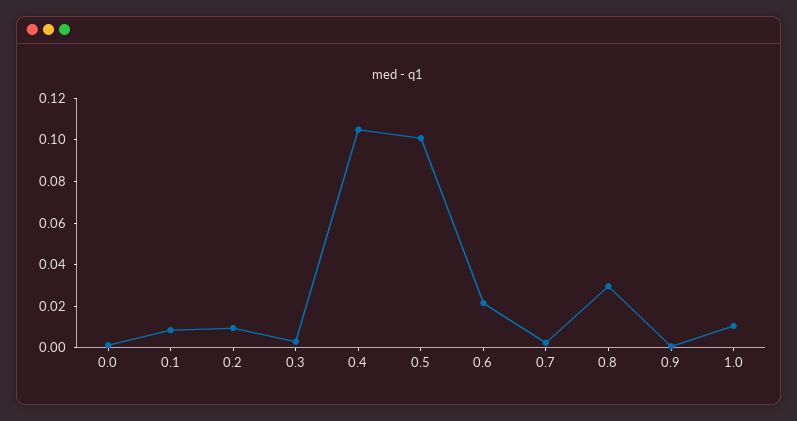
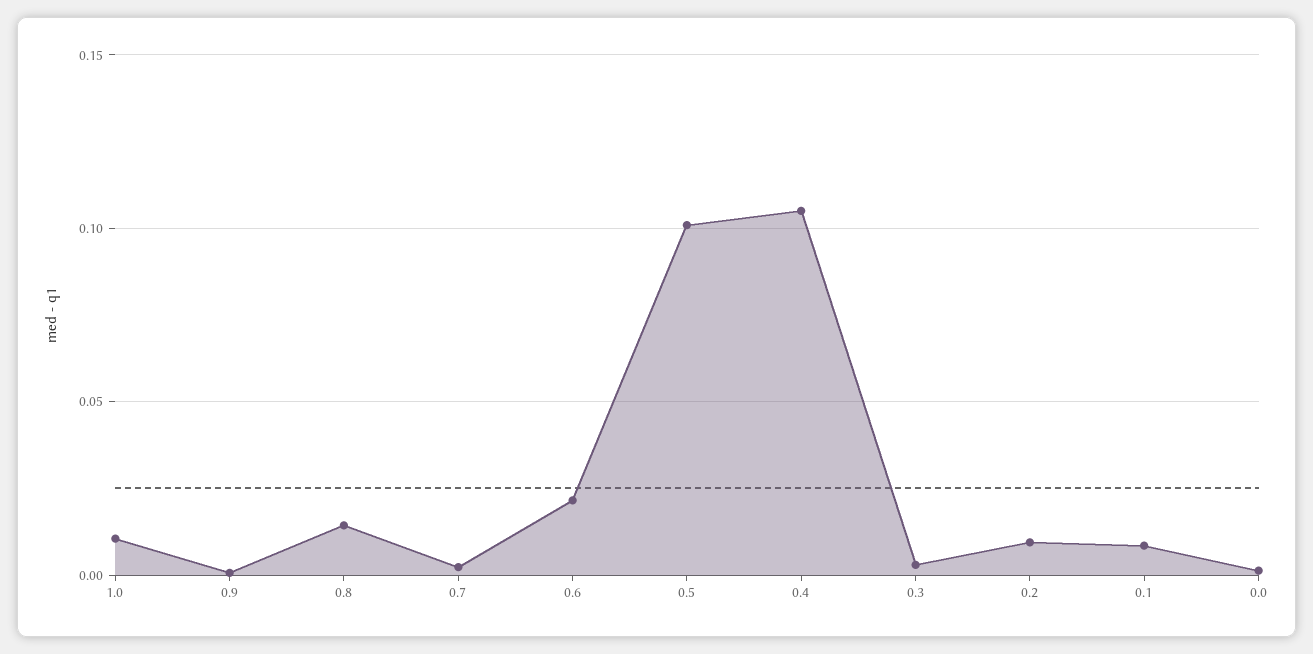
0.8: 0.03 -> 0.015

